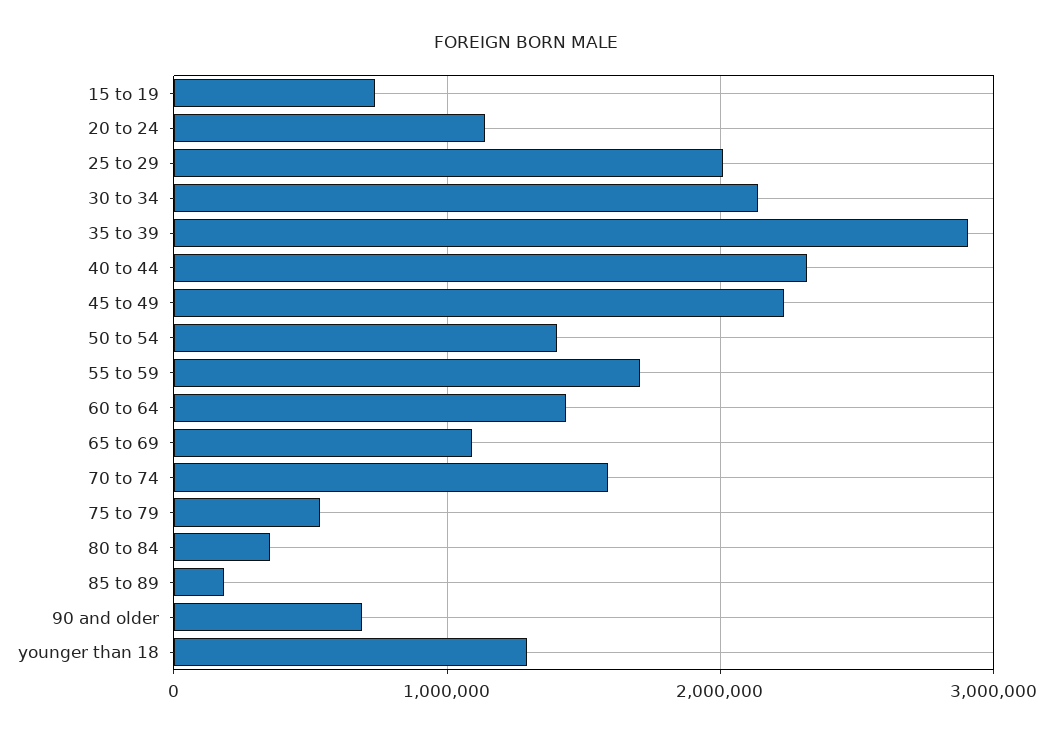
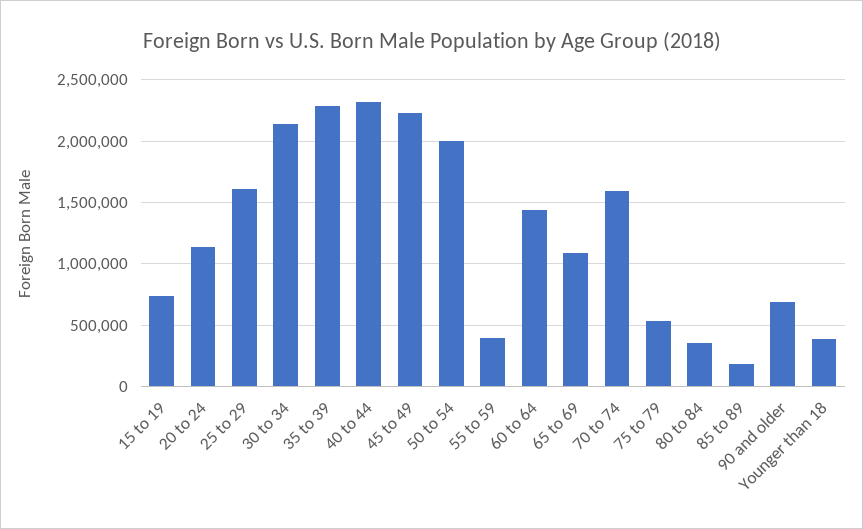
25 to 29: 2000000 -> 1600000
35 to 39: 2900000 -> 2300000
50 to 54: 1400000 -> 2000000
55 to 59: 1700000 -> 400000
younger than 18: 1300000 -> 400000

